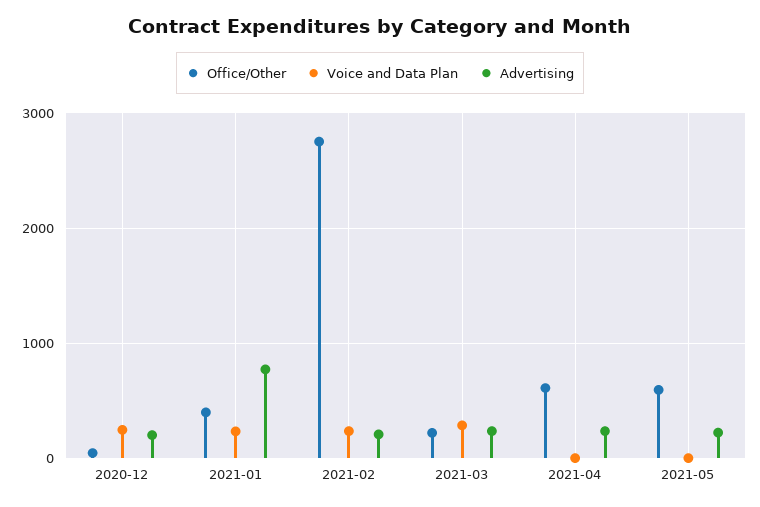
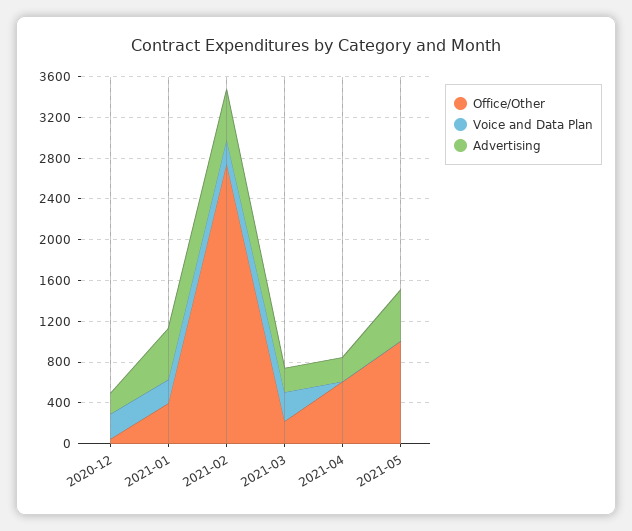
Advertising, 2021-01: 800 -> 500
Advertising, 2021-02: 200 -> 500
Office/Other, 2021-05: 600 -> 1000
Advertising, 2021-05: 200 -> 500

